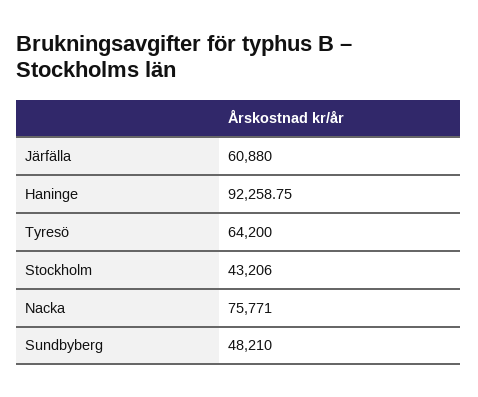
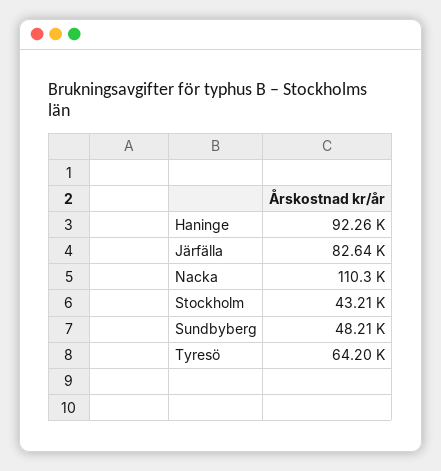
Järfälla: 60880 -> 82640
Nacka: 75771 -> 110300

